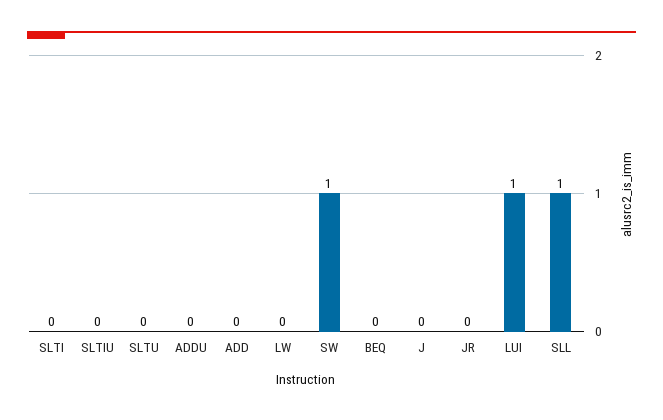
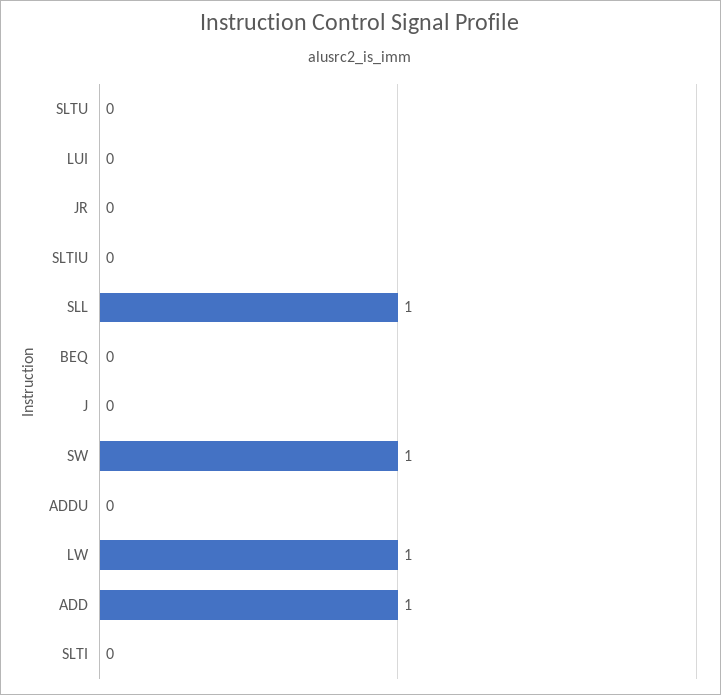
ADD: 0 -> 1
LW: 0 -> 1
LUI: 1 -> 0

